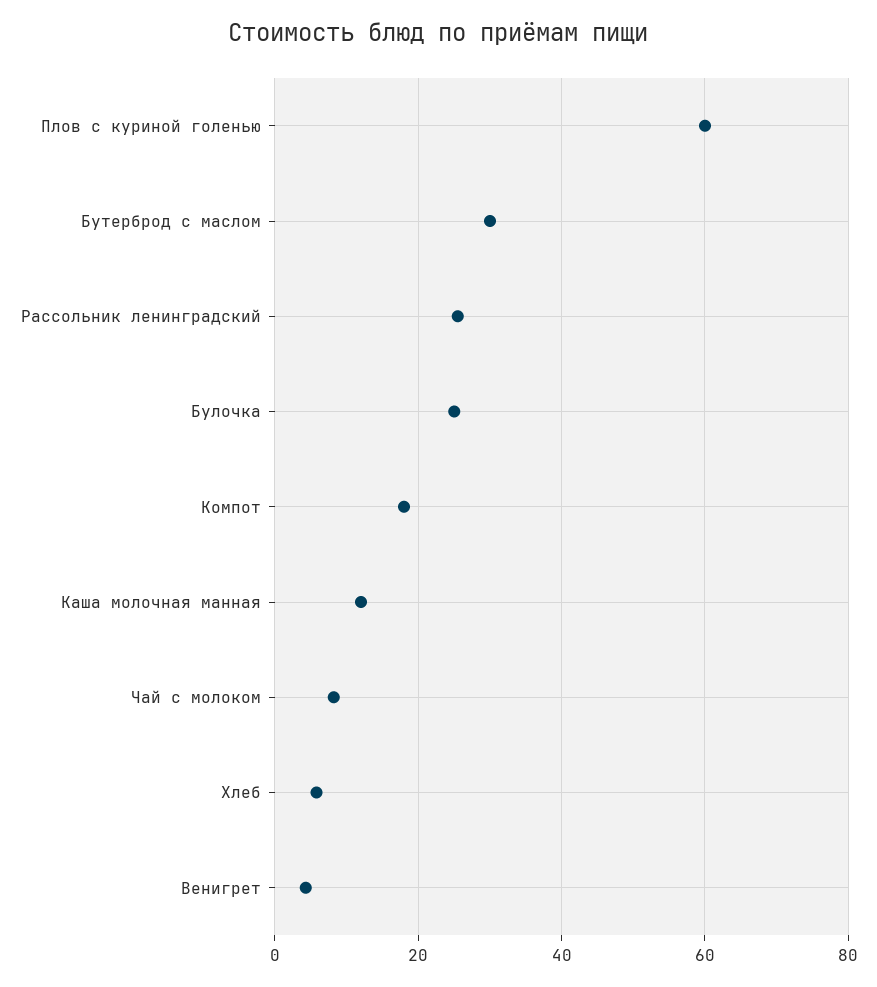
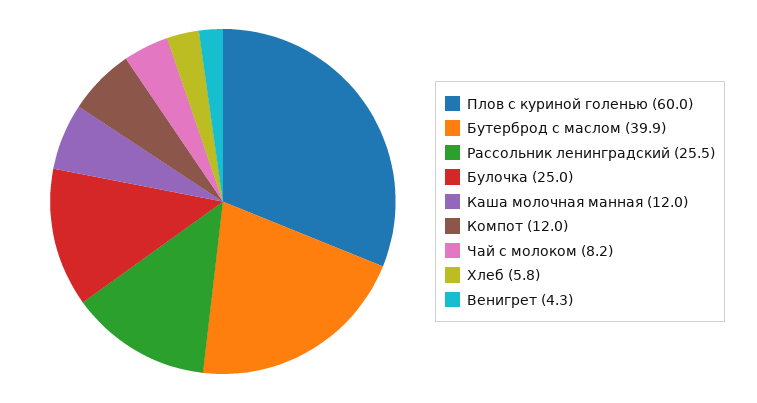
Бутерброд с маслом: 30 -> 39.9
Компот: 18 -> 12

